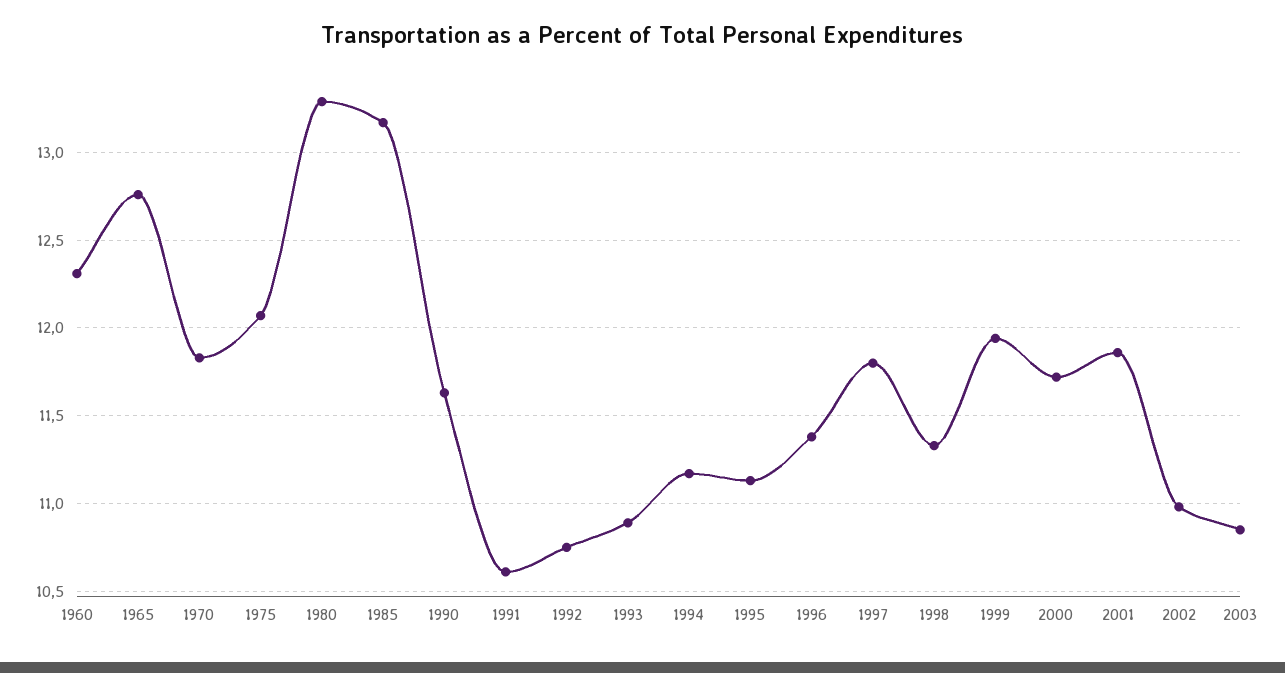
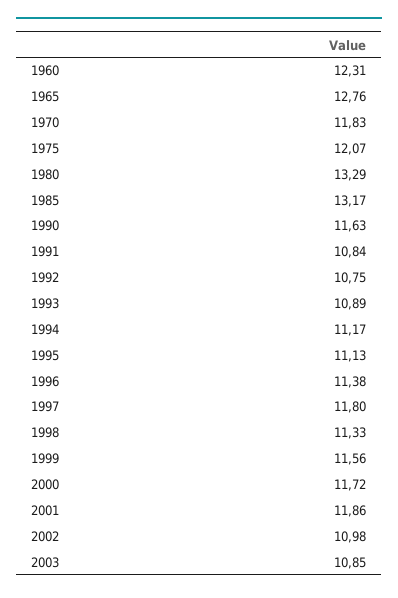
1991: 10.6 -> 10.84
1999: 11.95 -> 11.56

